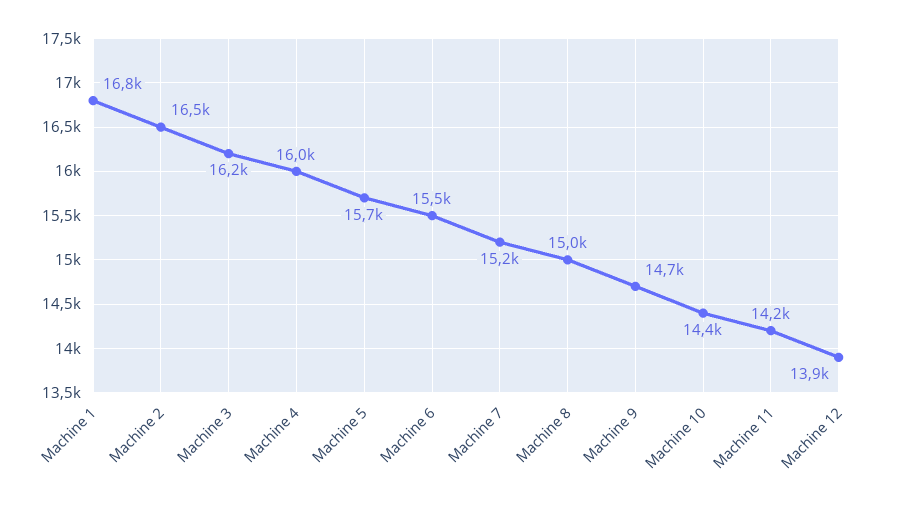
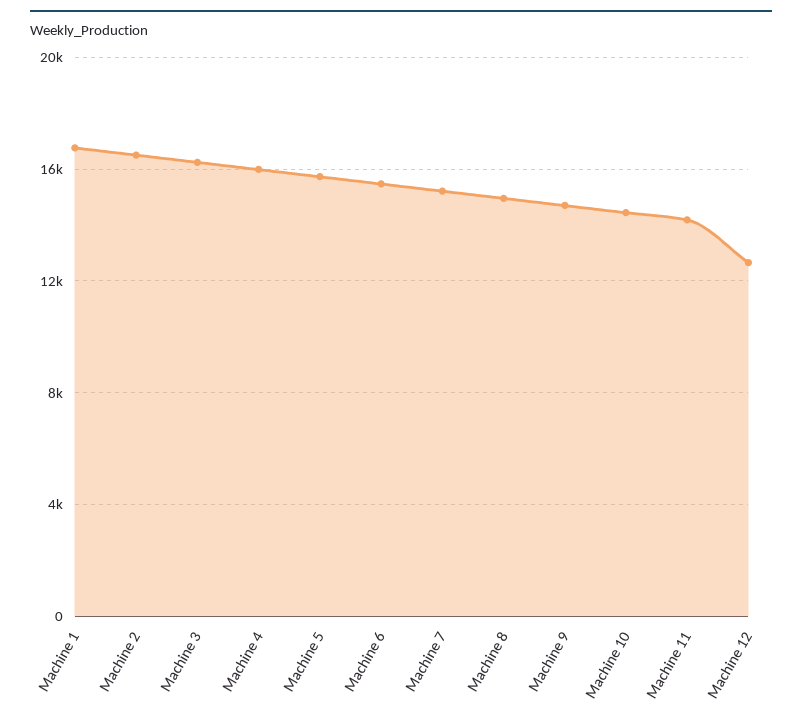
Machine 12: 13900 -> 12500

